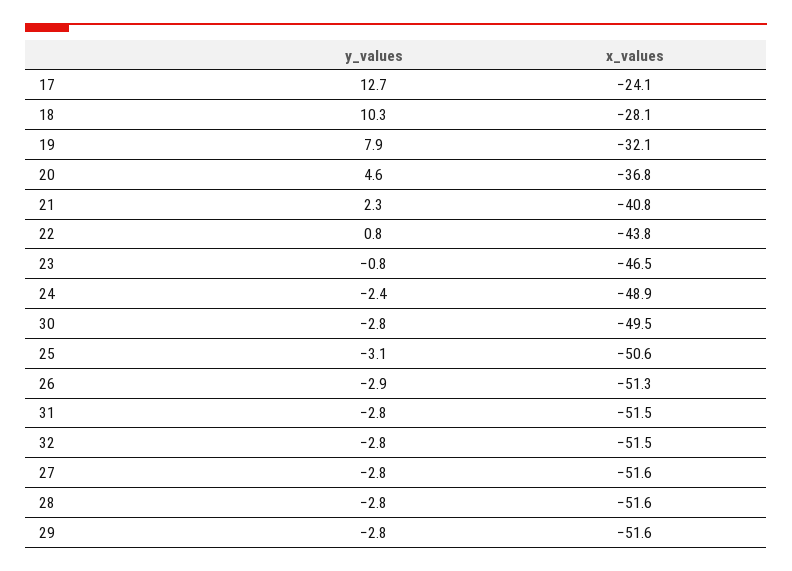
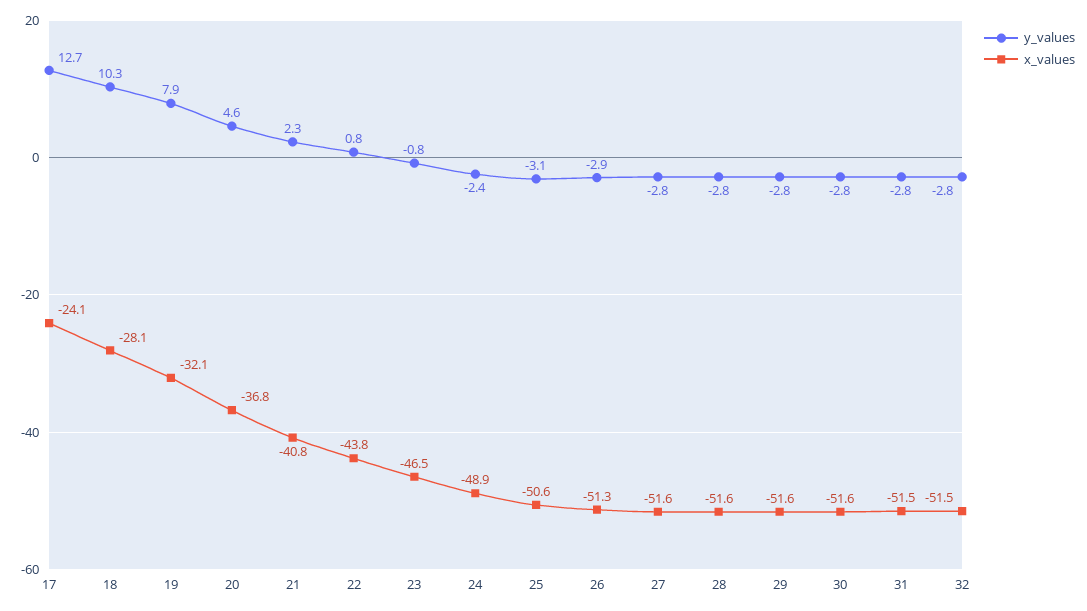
x_values, 30: -49.5 -> -51.6

